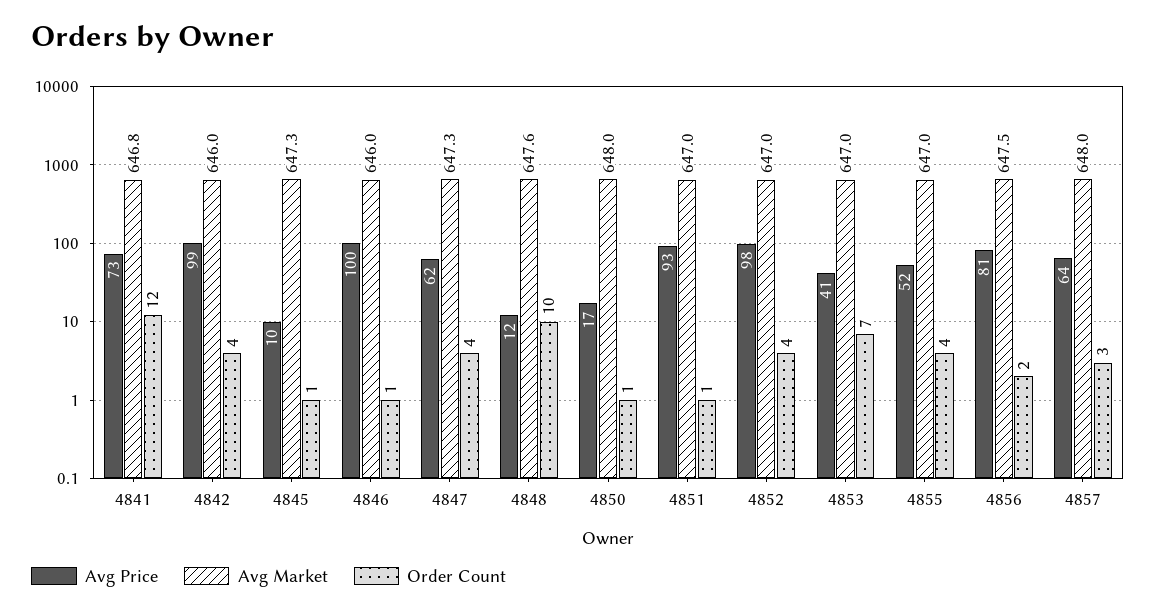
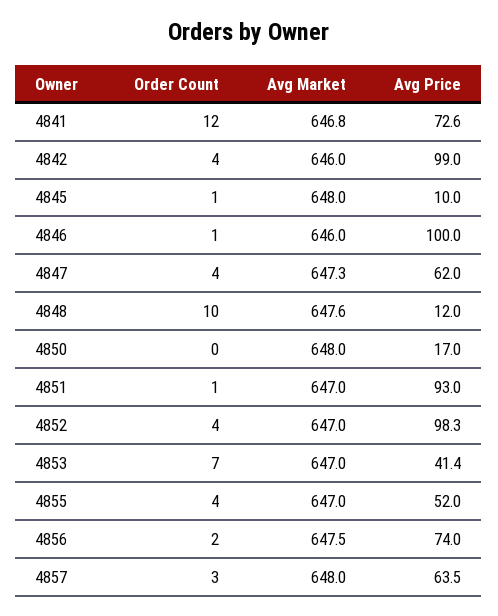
Avg Market, 4845: 647.3 -> 648
Order Count, 4850: 1 -> 0
Avg Price, 4856: 81 -> 74

